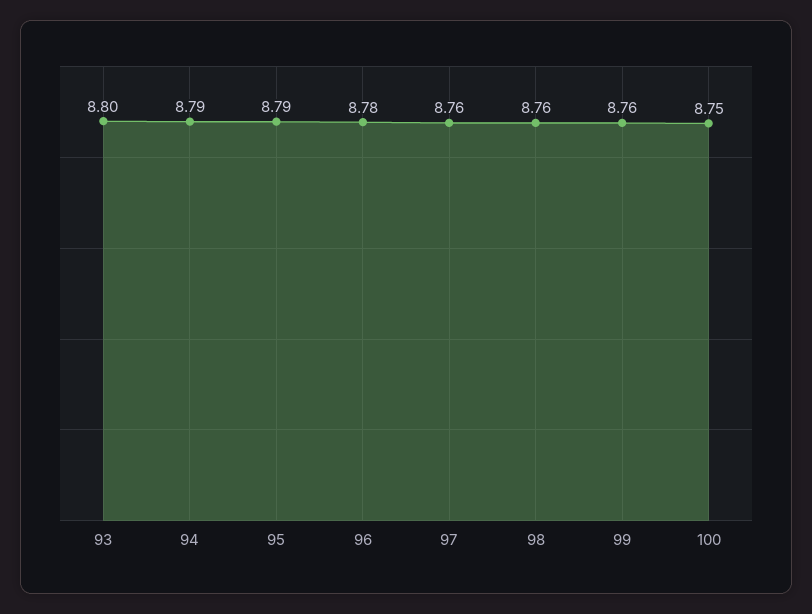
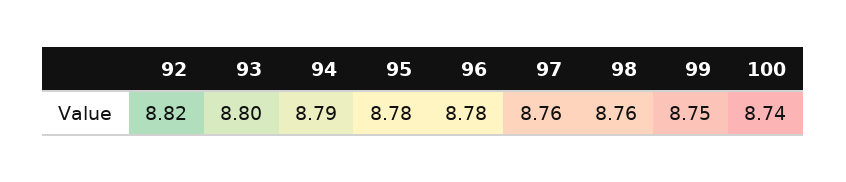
95: 8.79 -> 8.78
99: 8.76 -> 8.75
100: 8.75 -> 8.74
92: none -> 8.82

